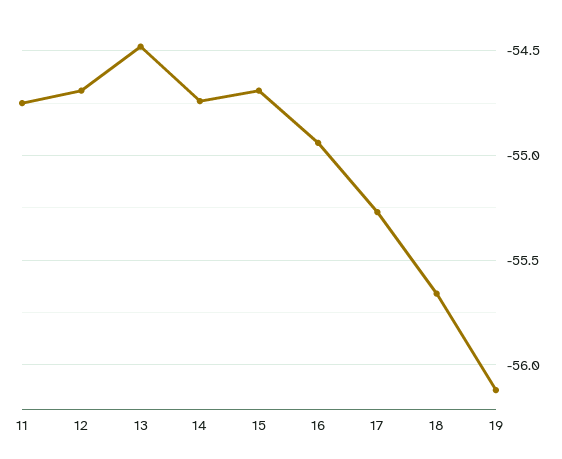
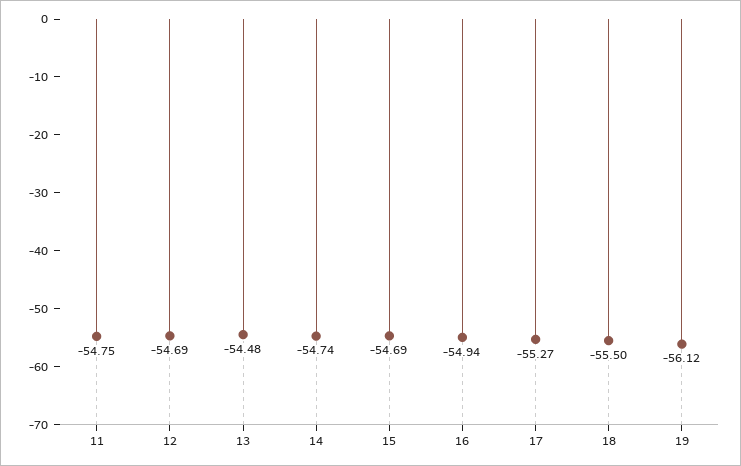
18: -55.65 -> -55.5

